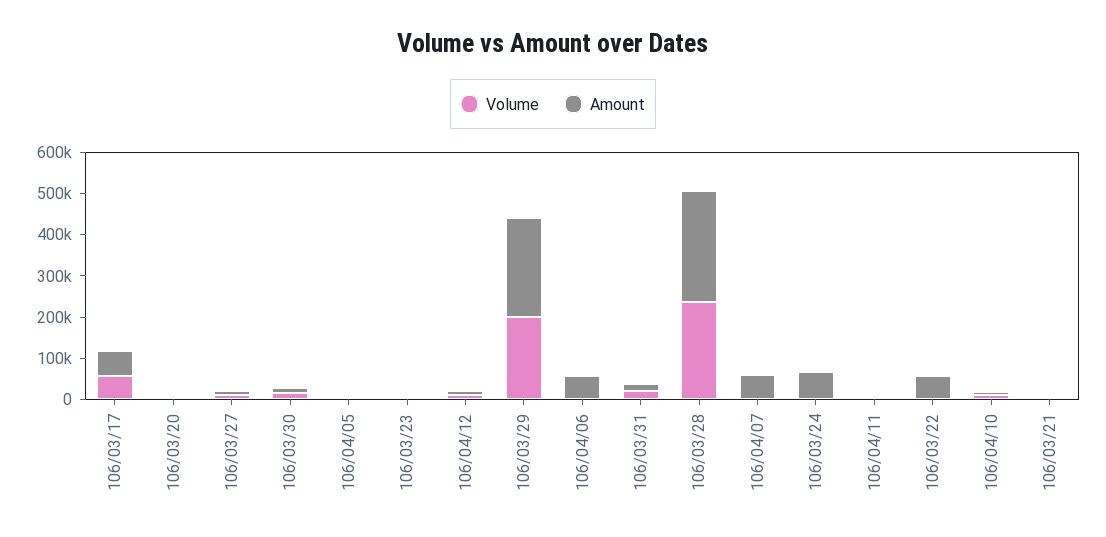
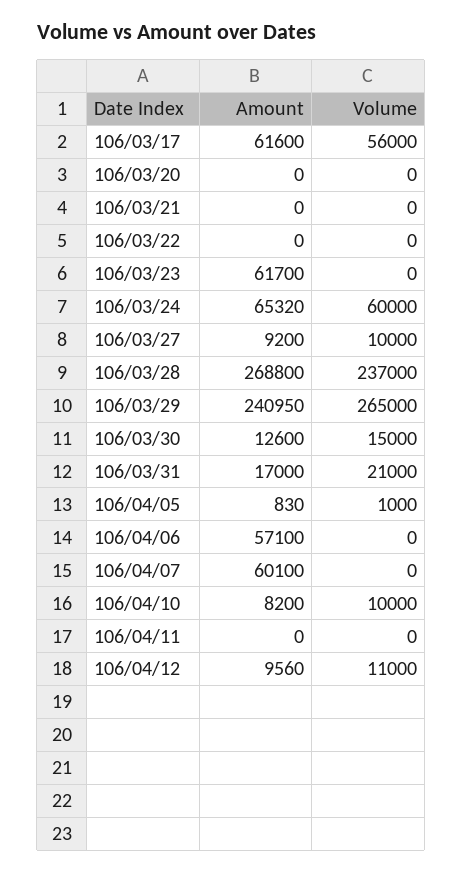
Amount, 106/03/23: 0 -> 61700
Volume, 106/03/29: 200000 -> 265000
Volume, 106/03/24: 0 -> 60000
Amount, 106/03/22: 60000 -> 0

